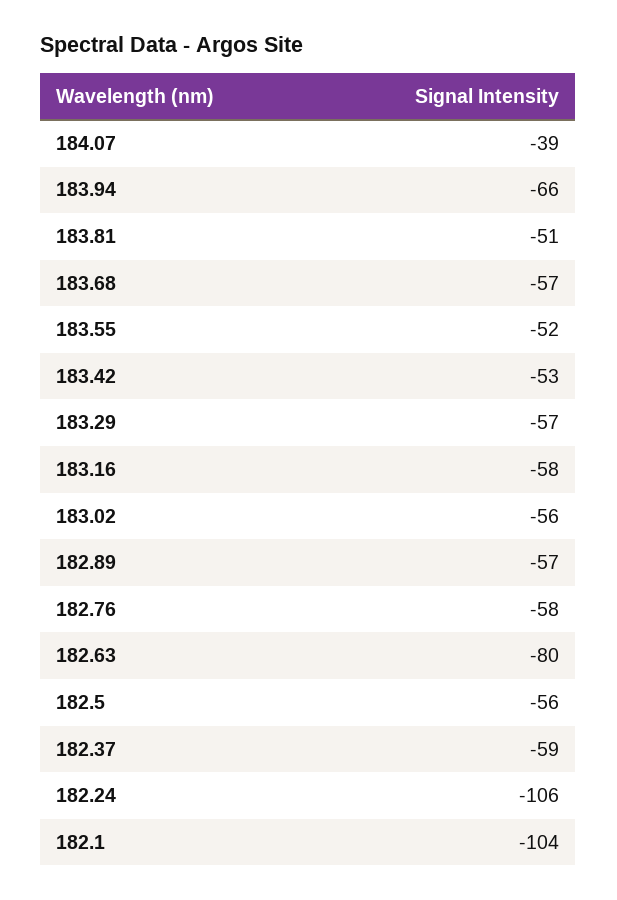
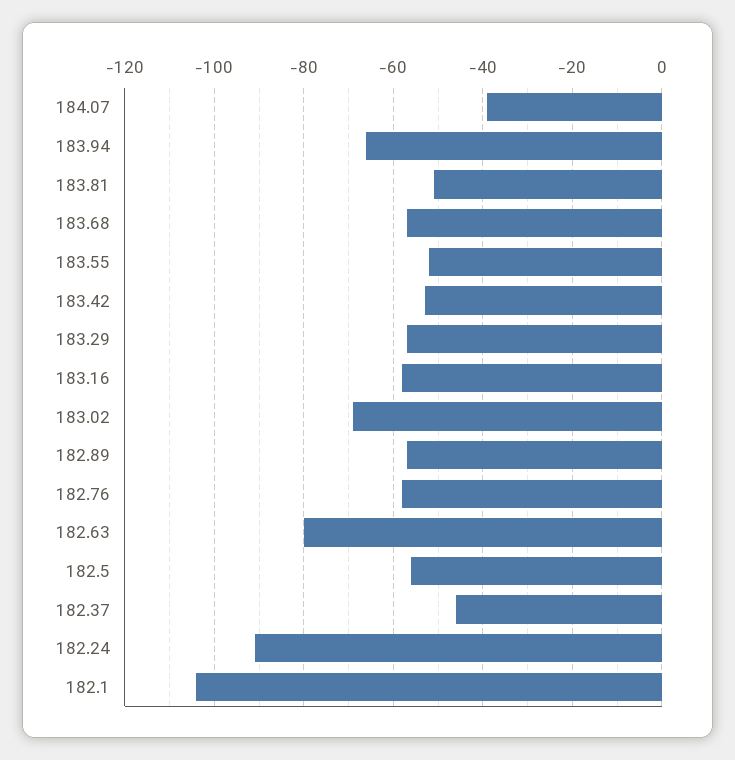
183.02: -56 -> -70
182.37: -59 -> -45
182.24: -106 -> -90

